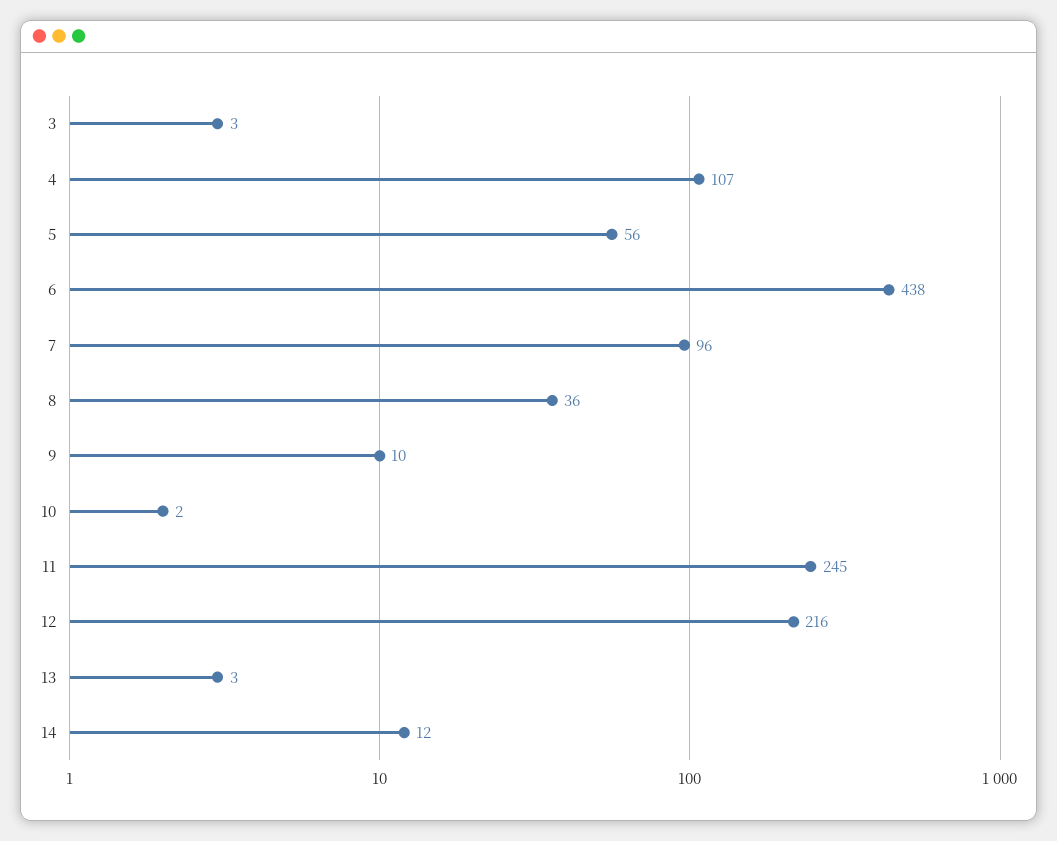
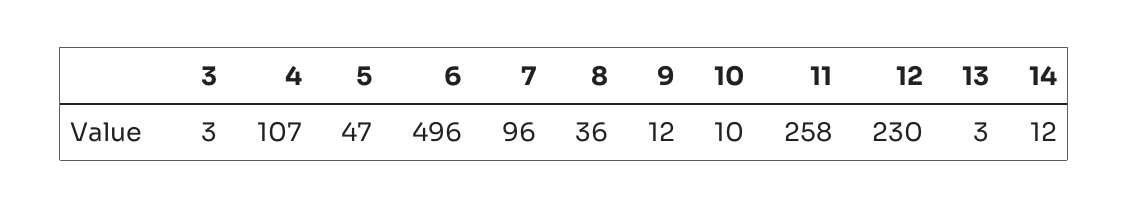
5: 56 -> 47
6: 438 -> 496
9: 10 -> 12
10: 2 -> 10
11: 245 -> 258
12: 216 -> 230

